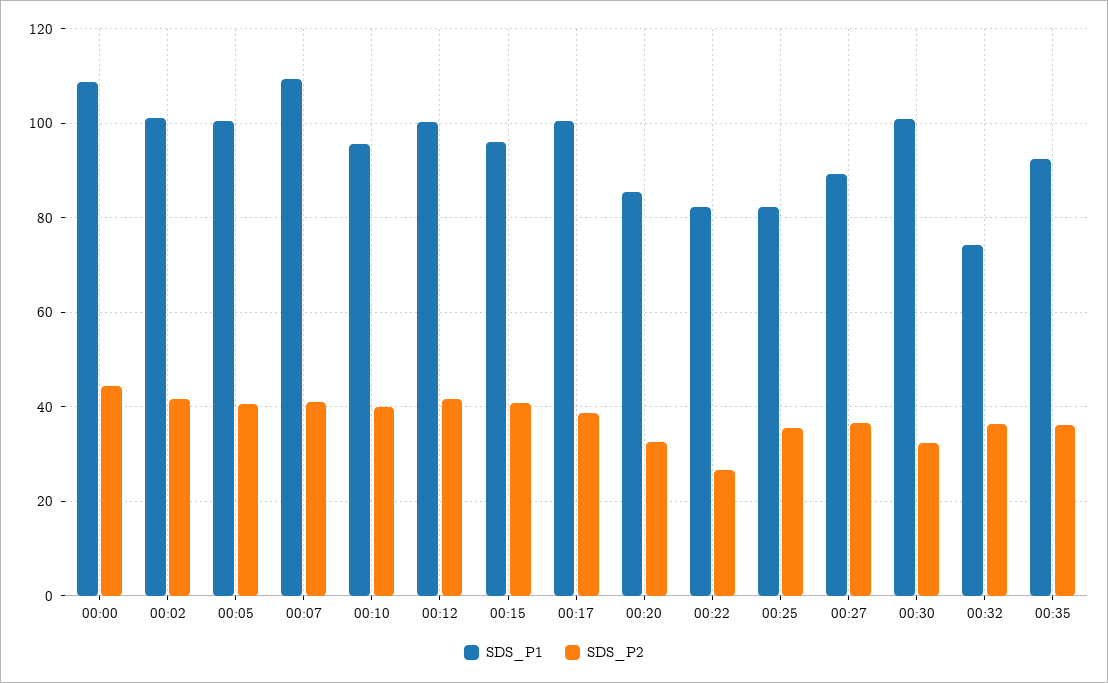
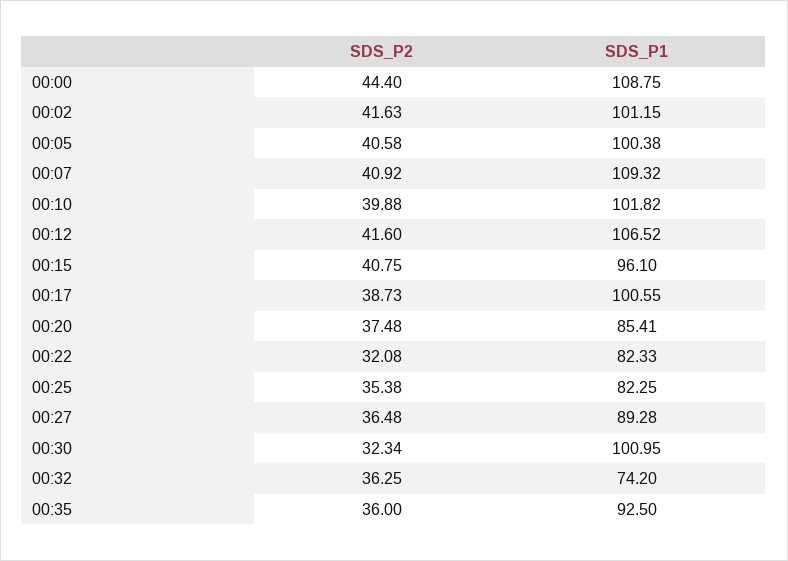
SDS_P1, 00:10: 96 -> 101.82
SDS_P1, 00:12: 100 -> 106.52
SDS_P2, 00:20: 32 -> 37.48
SDS_P2, 00:22: 26 -> 32.08

